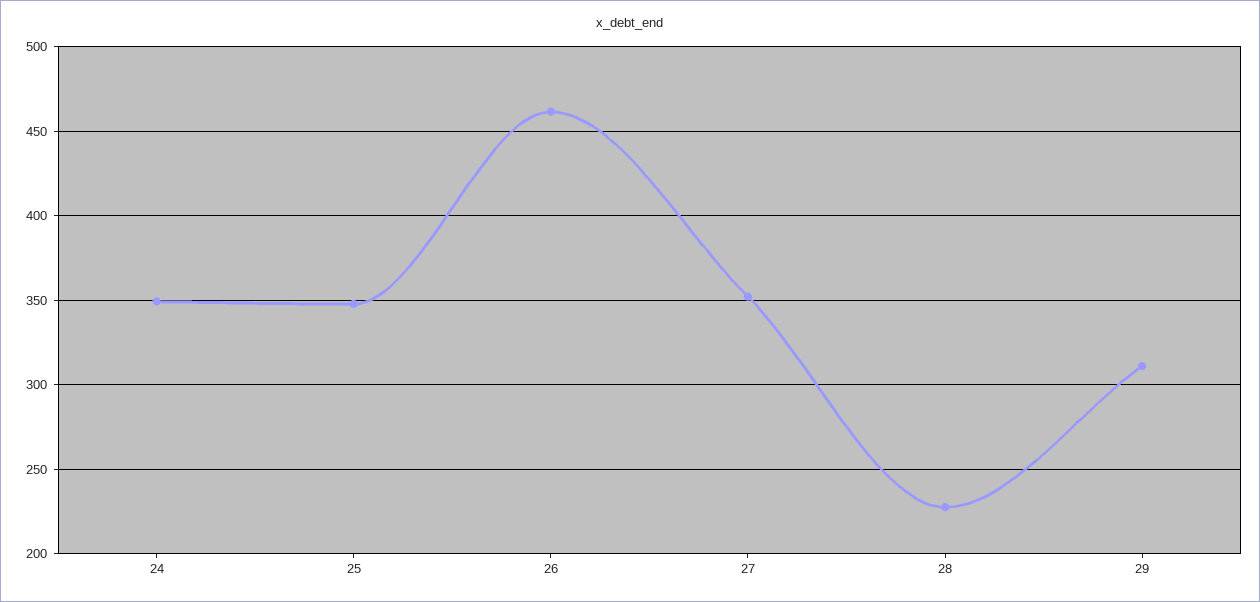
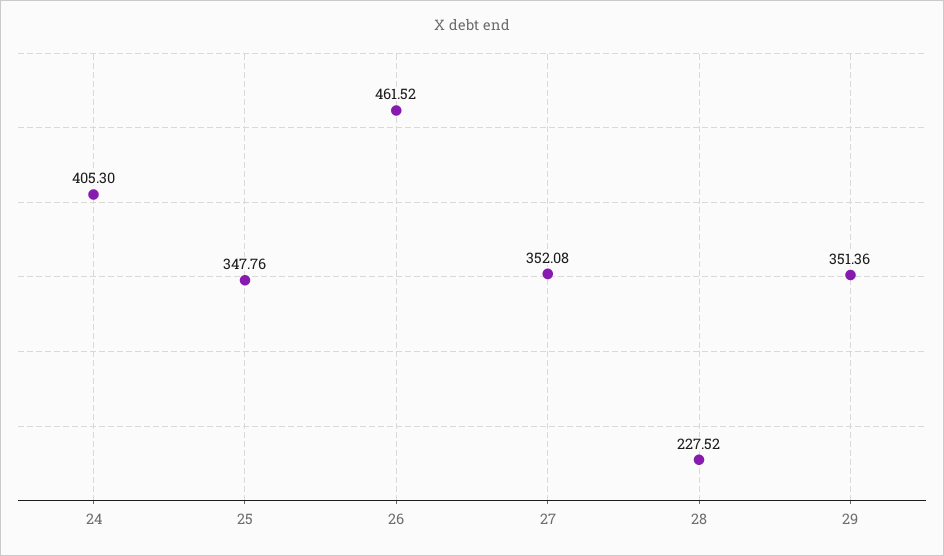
24: 350 -> 405.3
29: 310 -> 351.36

